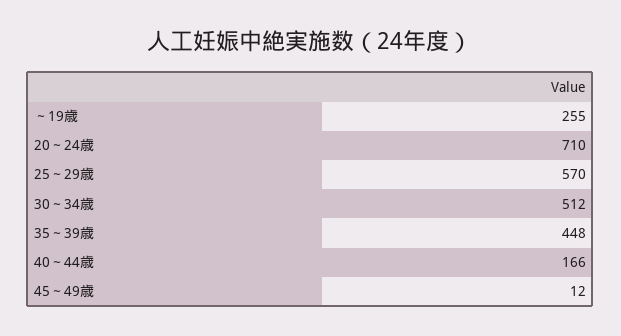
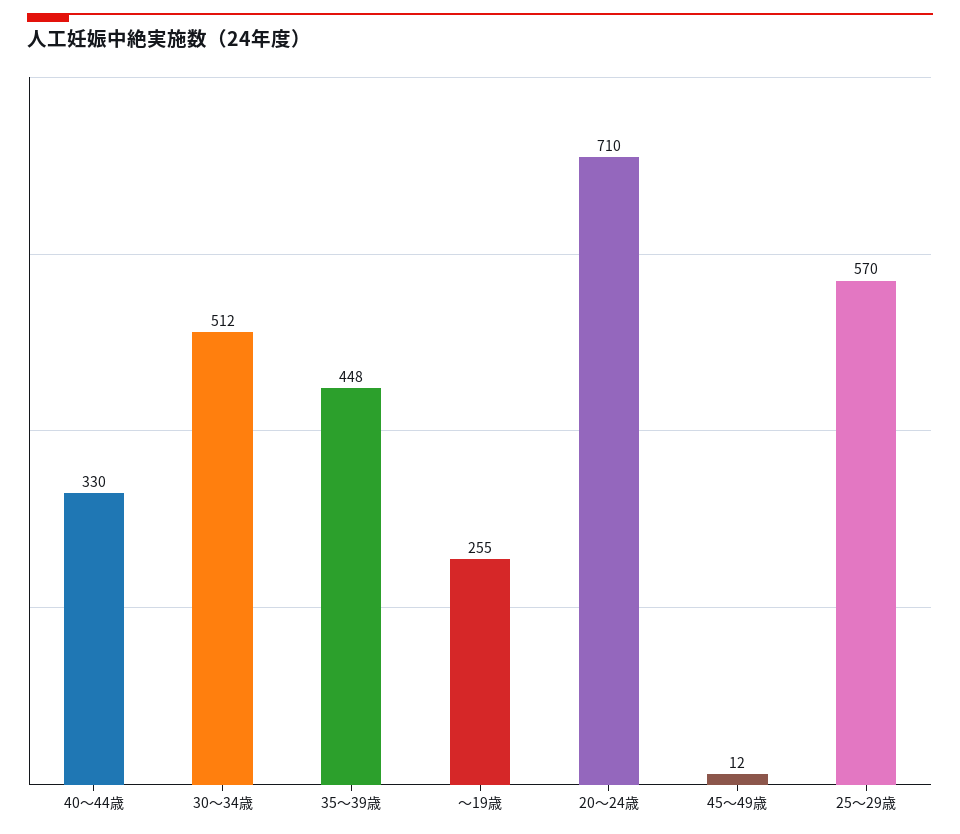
40～44歳: 166 -> 330

